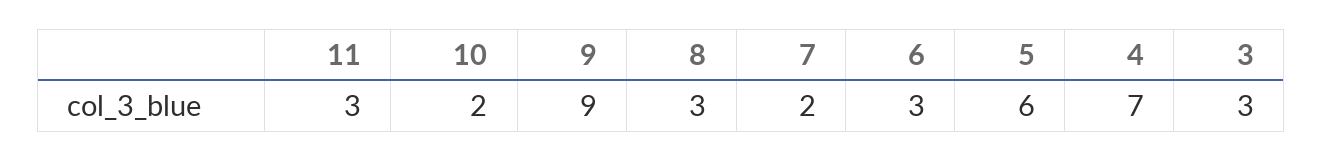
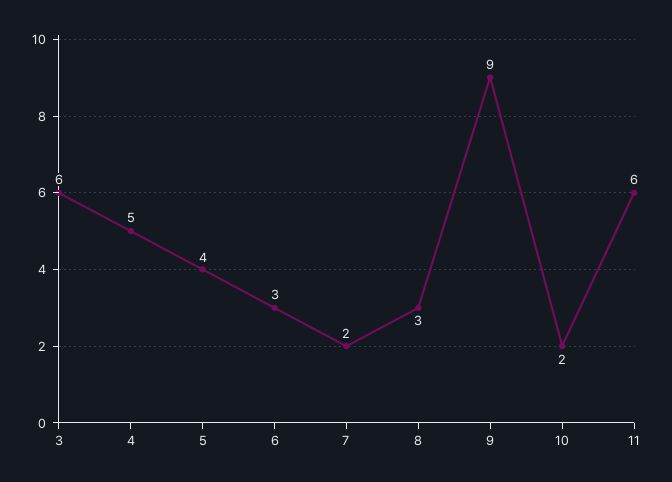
11: 3 -> 6
5: 6 -> 4
4: 7 -> 5
3: 3 -> 6

